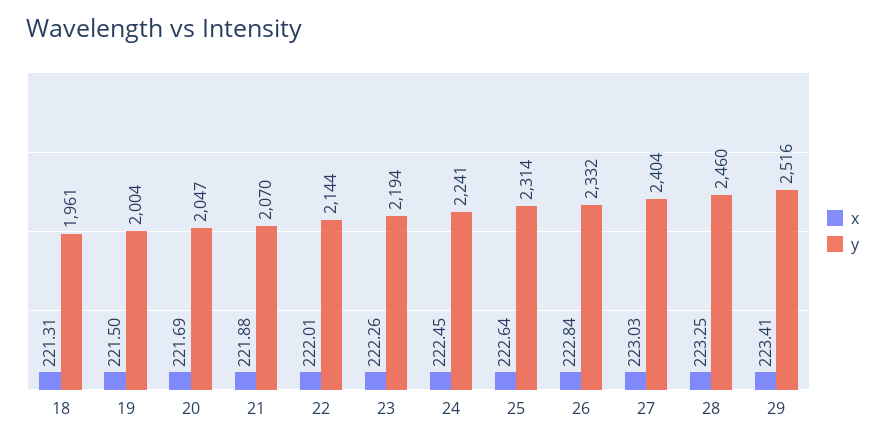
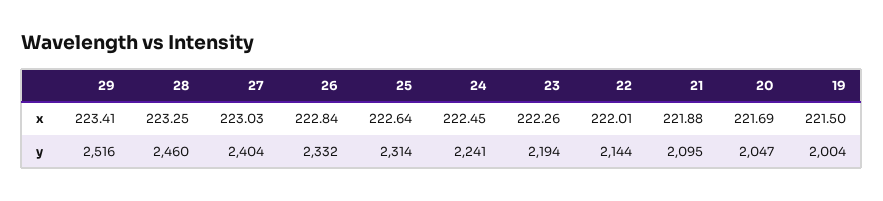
x, 18: 221.31 -> none
y, 18: 1961 -> none
y, 21: 2070 -> 2095

